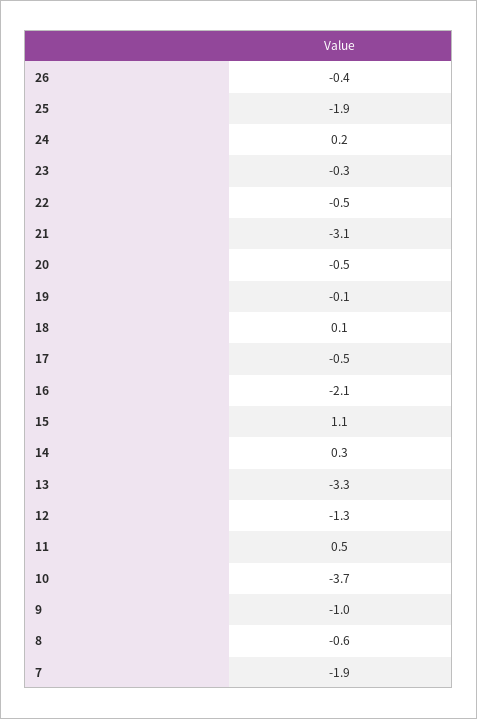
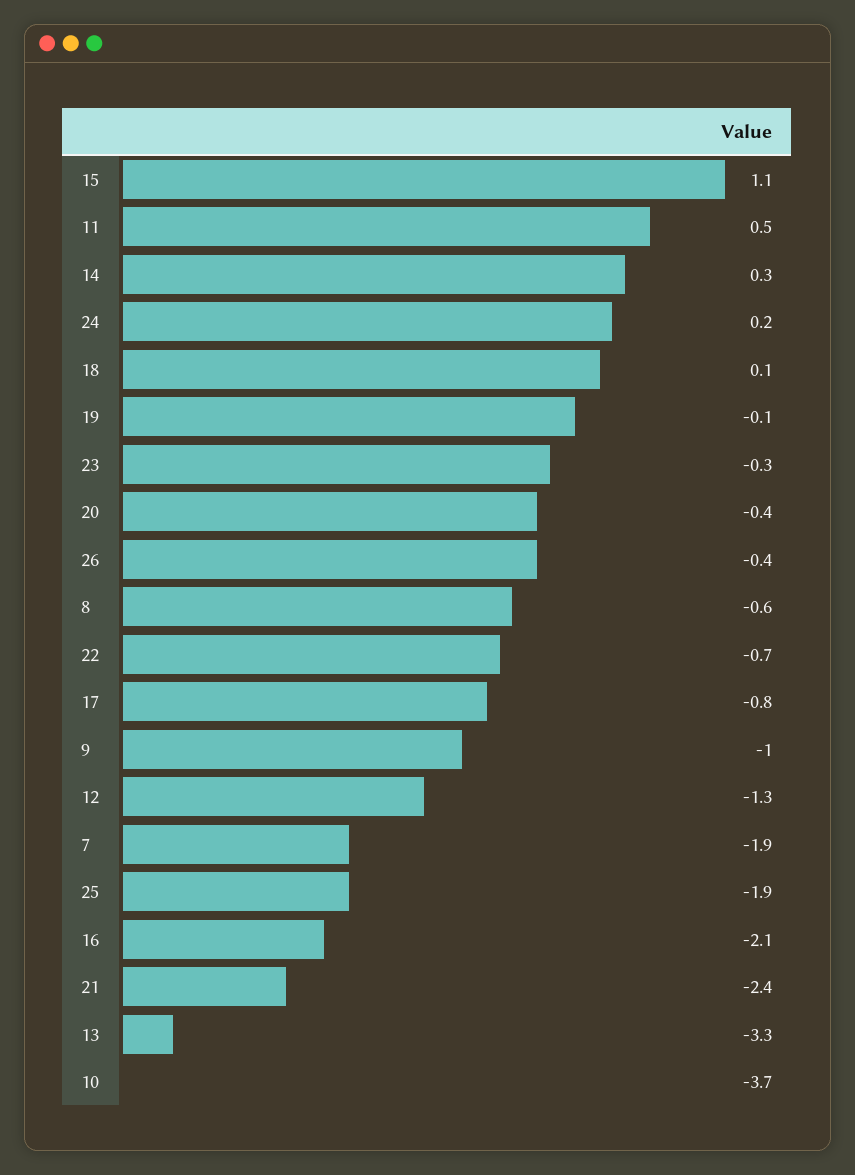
22: -0.5 -> -0.7
21: -3.1 -> -2.4
20: -0.5 -> -0.4
17: -0.5 -> -0.8

